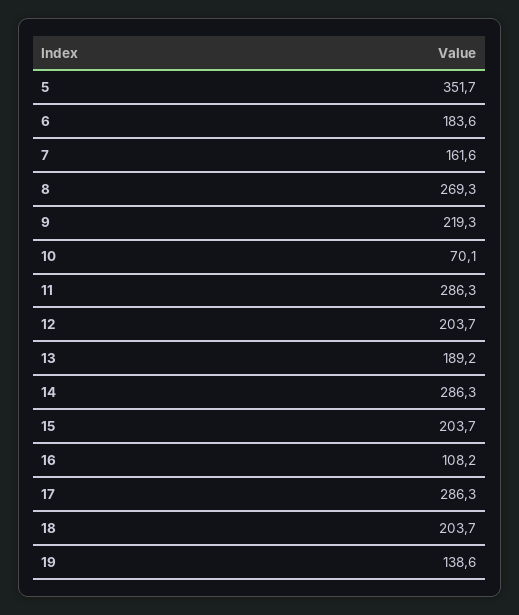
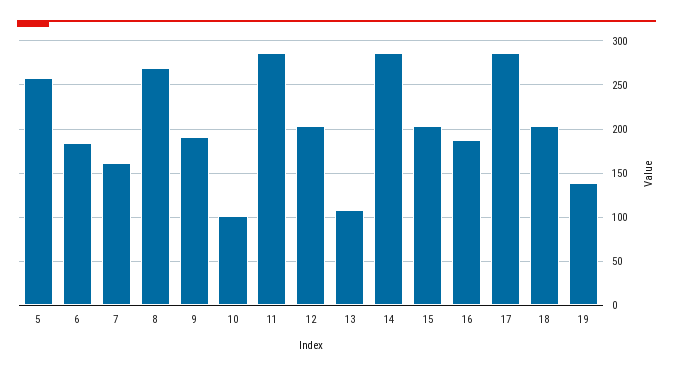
5: 351.7 -> 260
9: 219.3 -> 190
10: 70.1 -> 100
13: 189.2 -> 110
16: 108.2 -> 190

